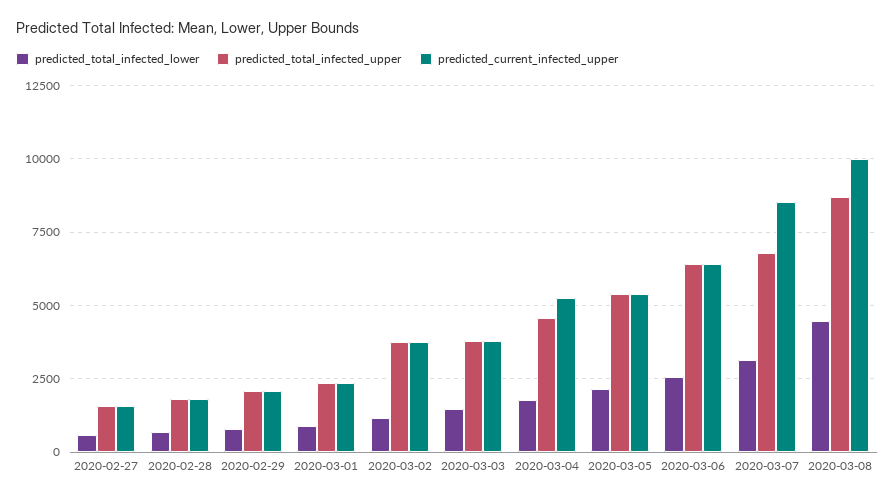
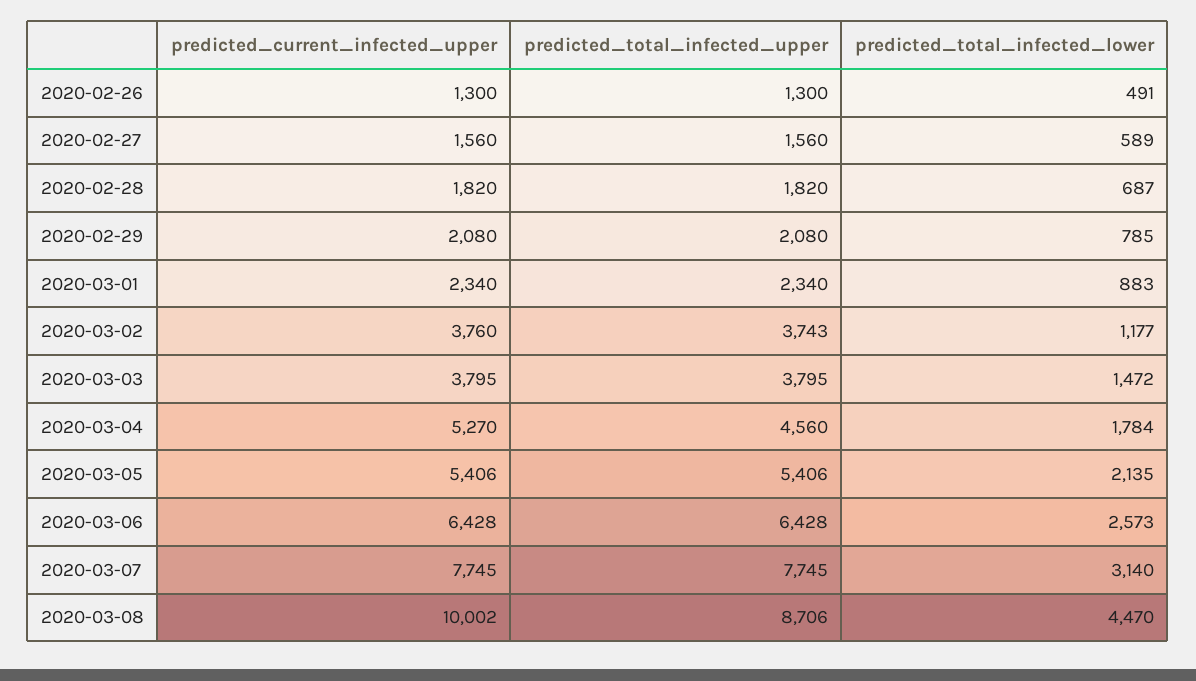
predicted_total_infected_upper, 2020-03-07: 6750 -> 7745
predicted_current_infected_upper, 2020-03-07: 8500 -> 7745
predicted_current_infected_upper, 2020-02-26: none -> 1300
predicted_total_infected_upper, 2020-02-26: none -> 1300
predicted_total_infected_lower, 2020-02-26: none -> 491

